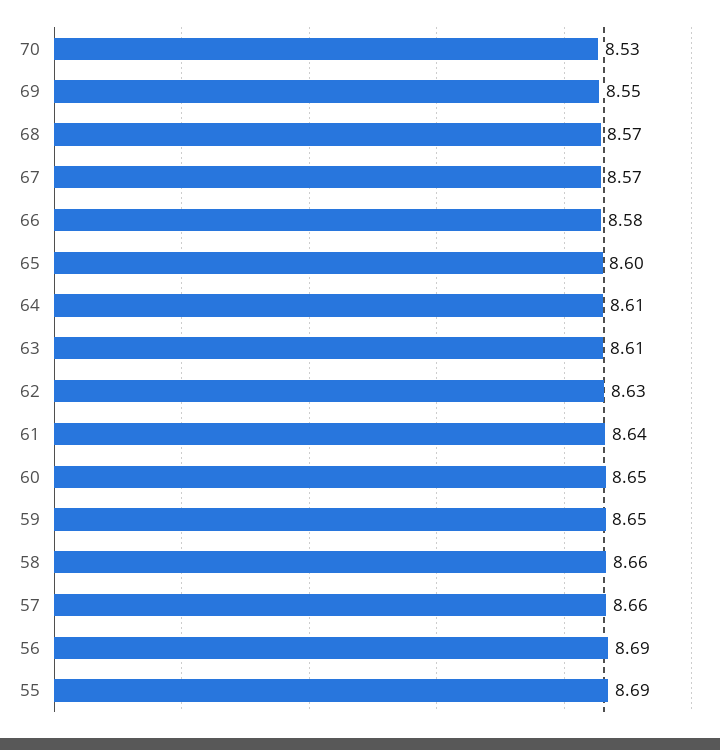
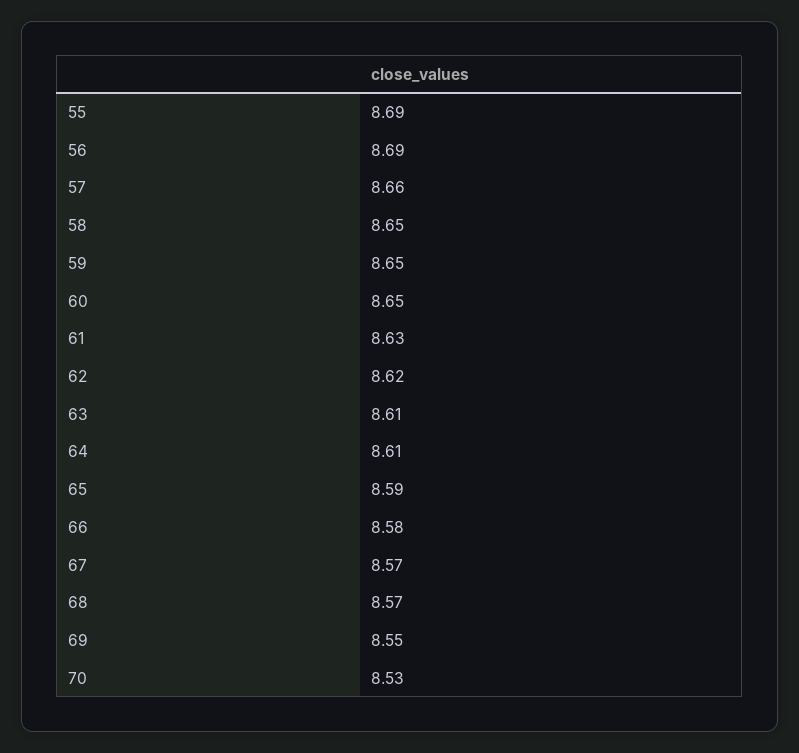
65: 8.6 -> 8.59
62: 8.63 -> 8.62
61: 8.64 -> 8.63
58: 8.66 -> 8.65

